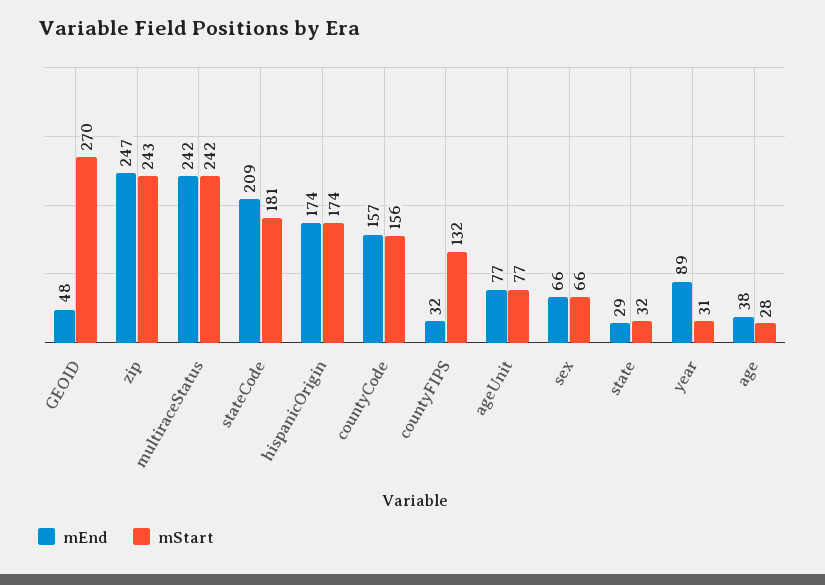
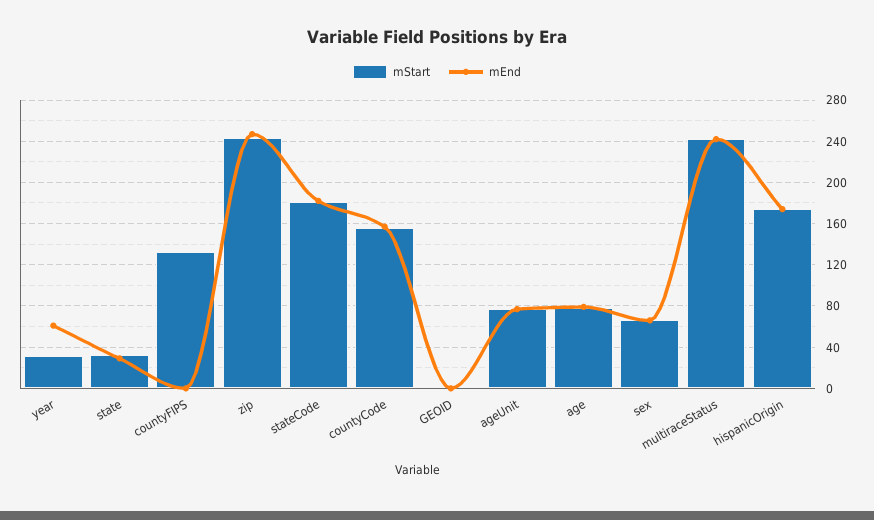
mEnd, GEOID: 48 -> 0
mStart, GEOID: 270 -> 0
mEnd, stateCode: 209 -> 180
mEnd, countyFIPS: 32 -> 0
mEnd, year: 89 -> 60
mEnd, age: 38 -> 80
mStart, age: 28 -> 80

